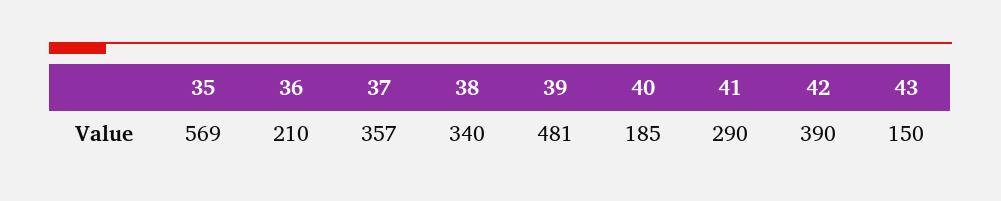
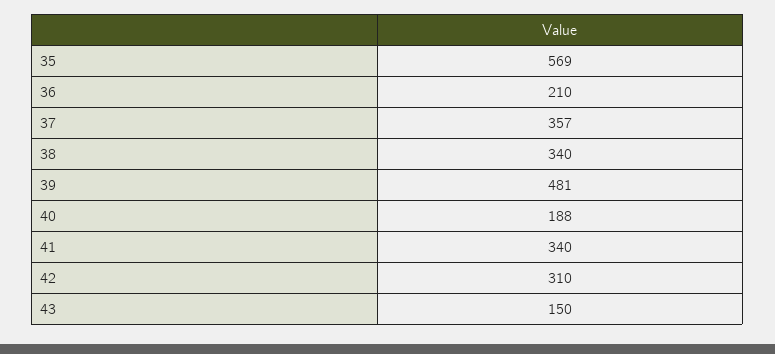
40: 185 -> 188
41: 290 -> 340
42: 390 -> 310

